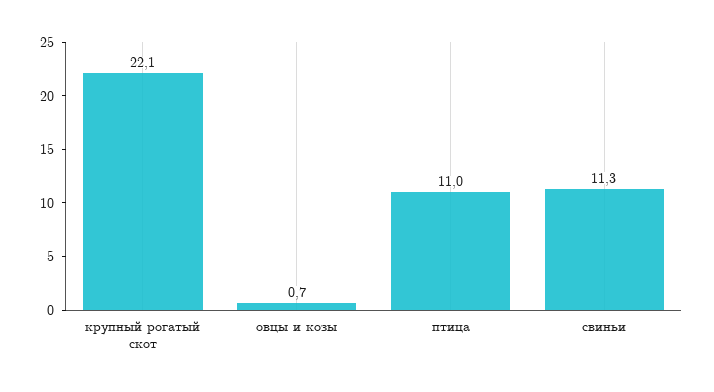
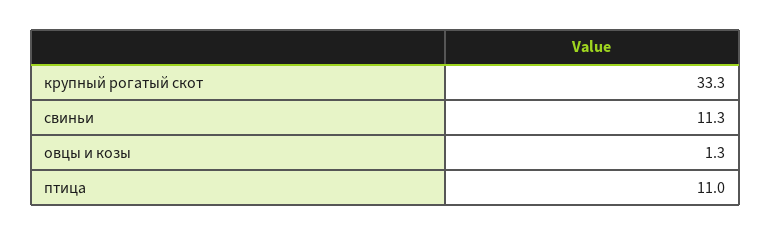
крупный рогатый скот: 22.1 -> 33.3
овцы и козы: 0.7 -> 1.3

